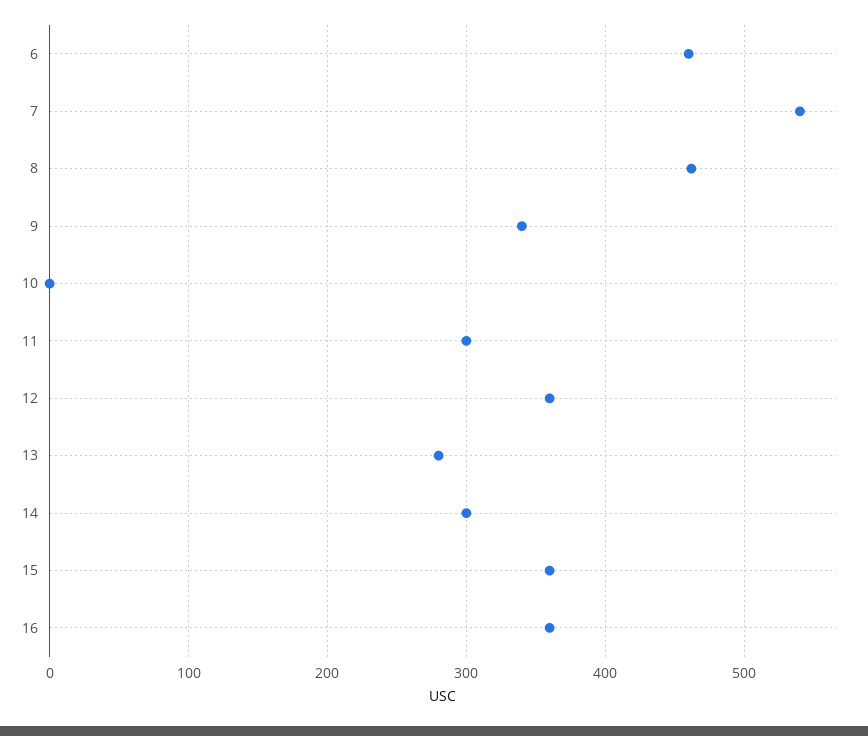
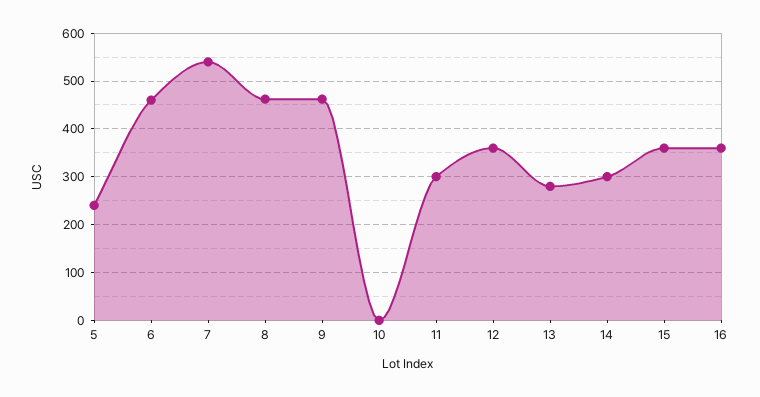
9: 340 -> 460
5: none -> 240

